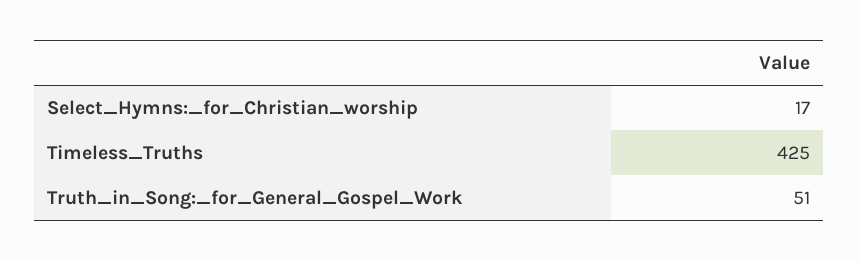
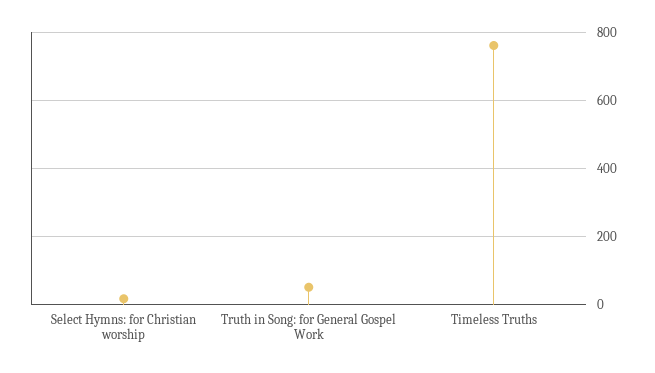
Timeless_Truths: 425 -> 760

